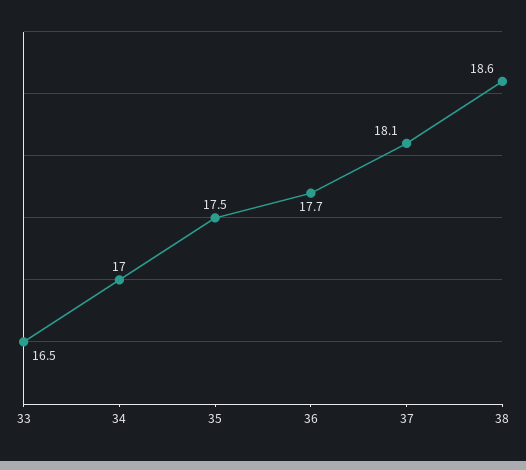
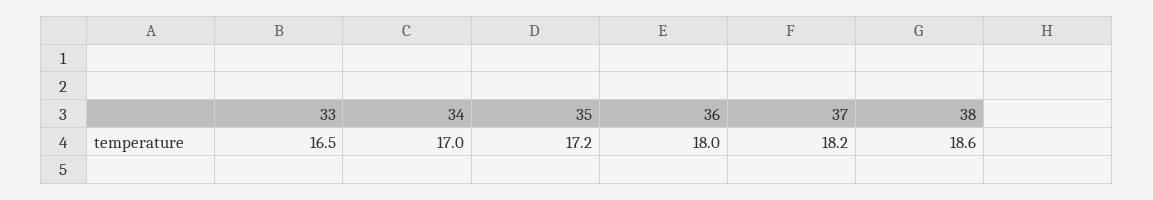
35: 17.5 -> 17.2
36: 17.7 -> 18
37: 18.1 -> 18.2

